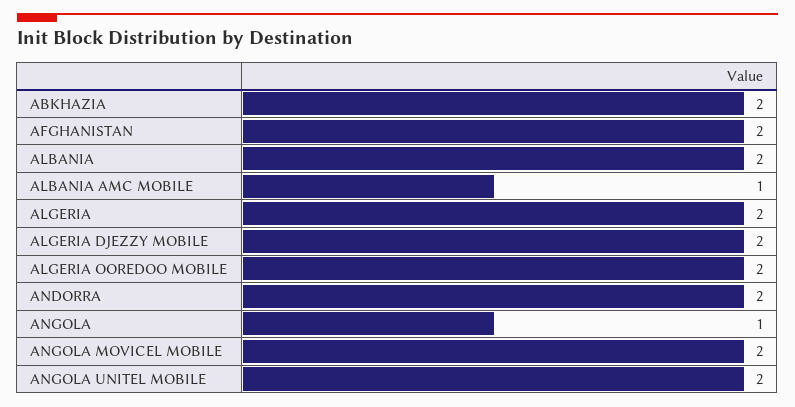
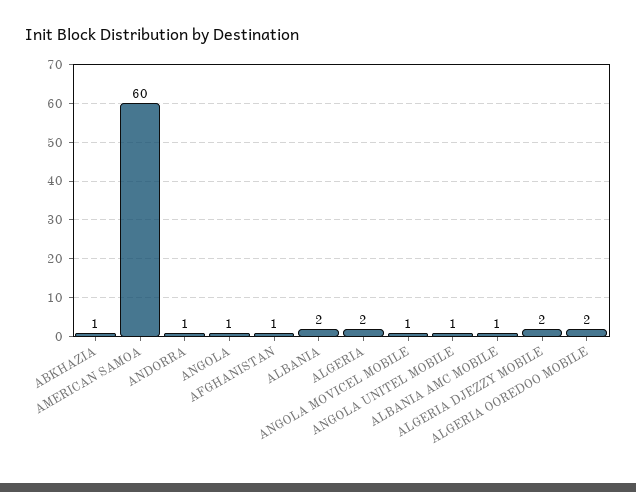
ABKHAZIA: 2 -> 1
AFGHANISTAN: 2 -> 1
ANDORRA: 2 -> 1
ANGOLA MOVICEL MOBILE: 2 -> 1
ANGOLA UNITEL MOBILE: 2 -> 1
AMERICAN SAMOA: none -> 60

